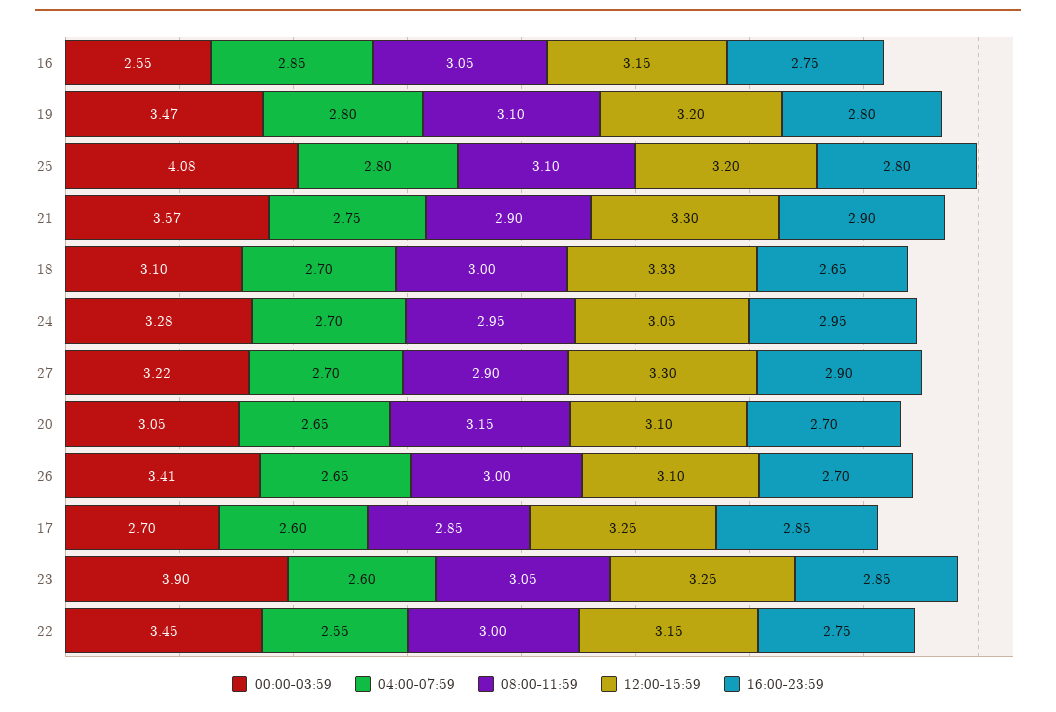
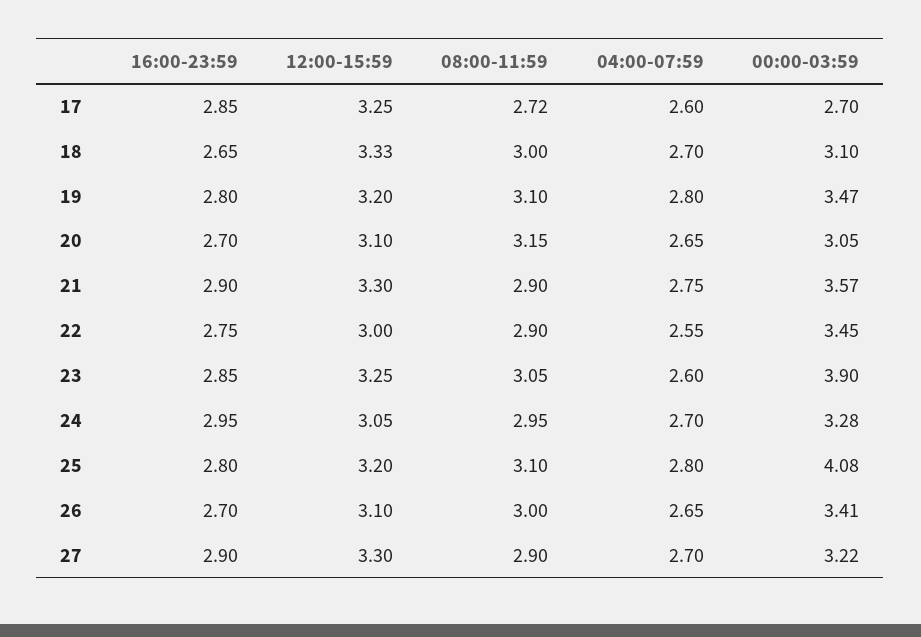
00:00-03:59, 16: 2.55 -> none
04:00-07:59, 16: 2.85 -> none
08:00-11:59, 16: 3.05 -> none
12:00-15:59, 16: 3.15 -> none
16:00-23:59, 16: 2.75 -> none
08:00-11:59, 17: 2.85 -> 2.72
08:00-11:59, 22: 3 -> 2.9
12:00-15:59, 22: 3.15 -> 3

